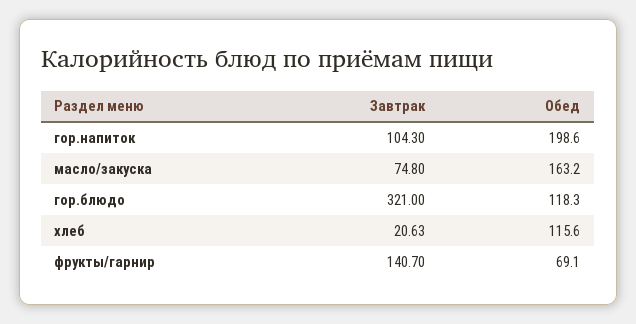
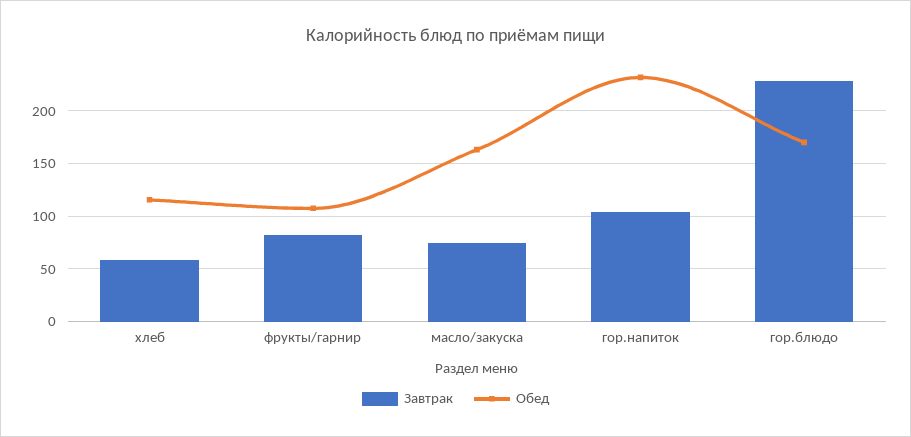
Обед, гор.напиток: 198.6 -> 230
Завтрак, гор.блюдо: 321 -> 230
Обед, гор.блюдо: 118.3 -> 170
Завтрак, хлеб: 20.63 -> 60
Завтрак, фрукты/гарнир: 140.7 -> 80
Обед, фрукты/гарнир: 69.1 -> 110

